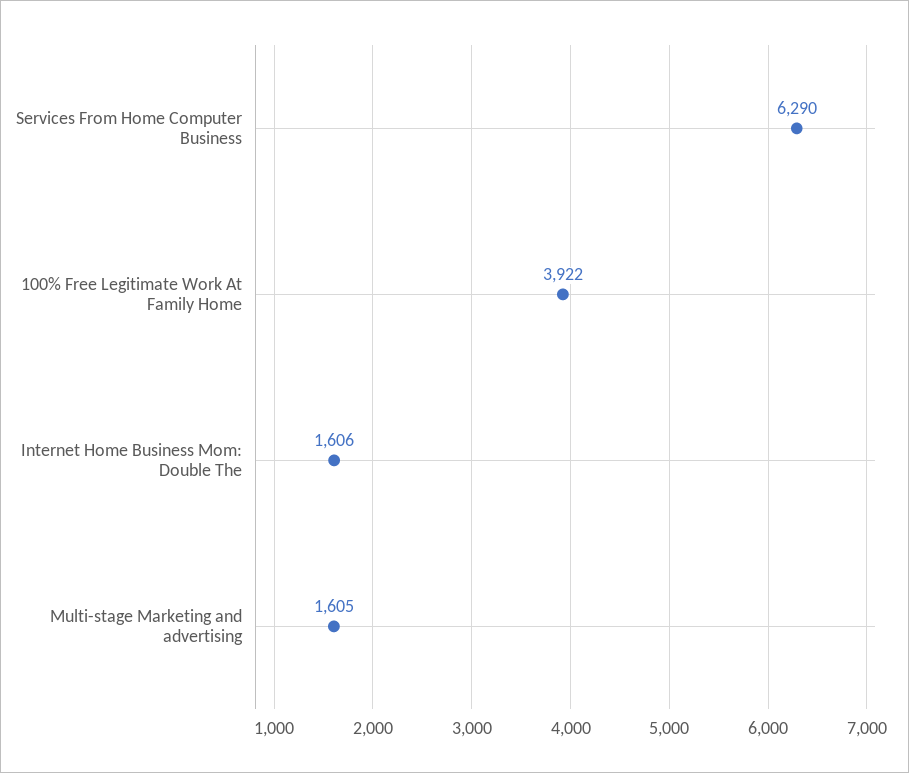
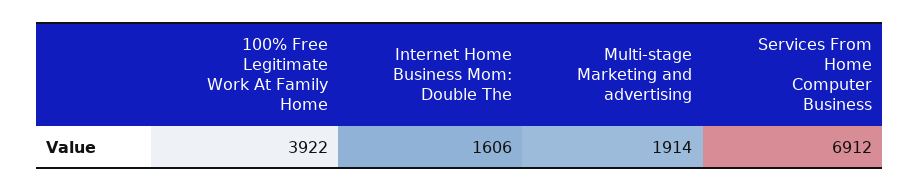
Services From Home Computer Business: 6290 -> 6912
Multi-stage Marketing and advertising: 1605 -> 1914

